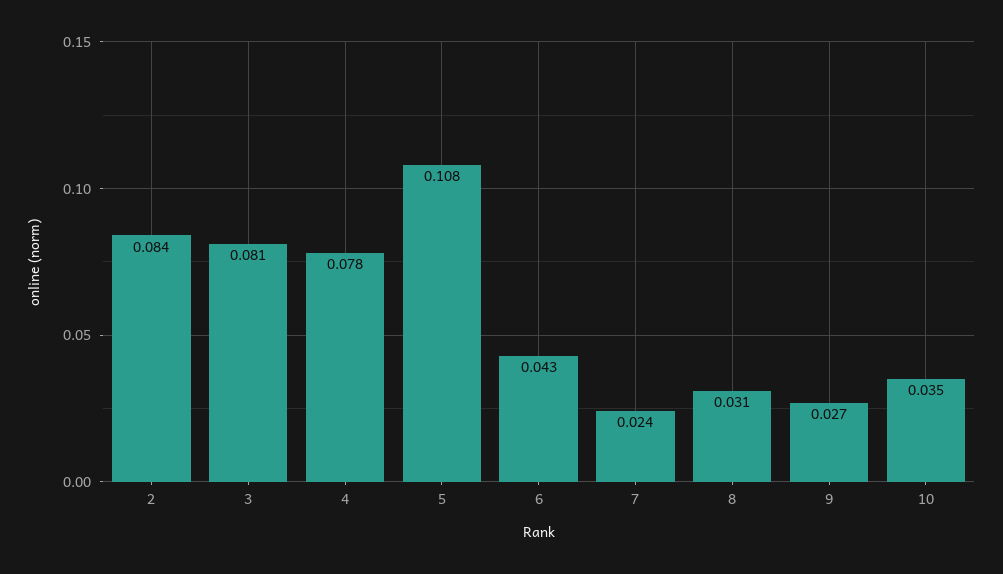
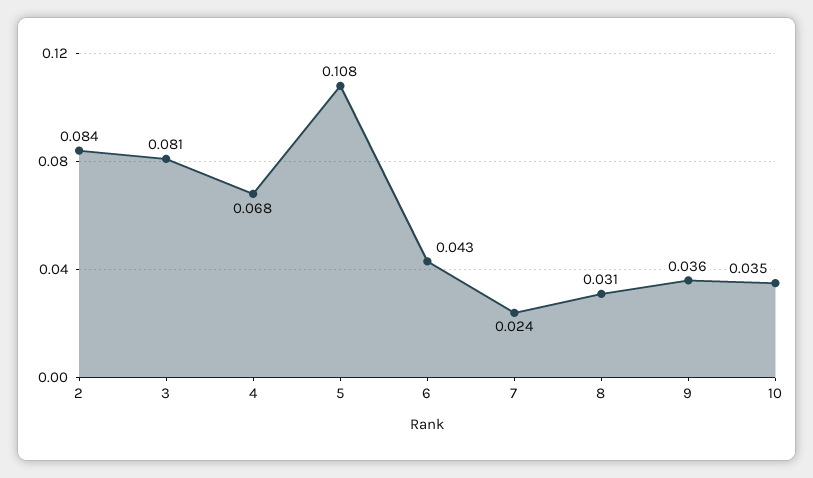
4: 0.078 -> 0.068
9: 0.027 -> 0.036

